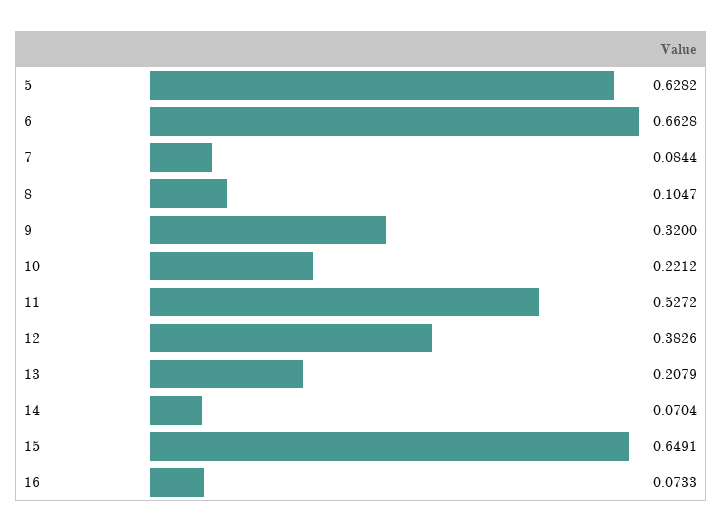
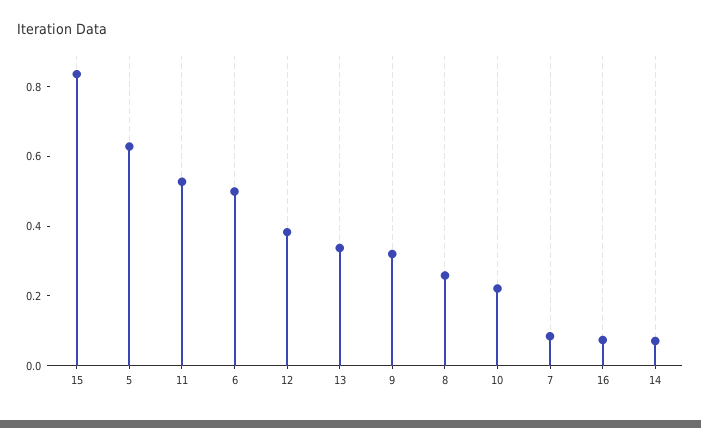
6: 0.6628 -> 0.5
8: 0.1047 -> 0.25
13: 0.2079 -> 0.35
15: 0.6491 -> 0.85

